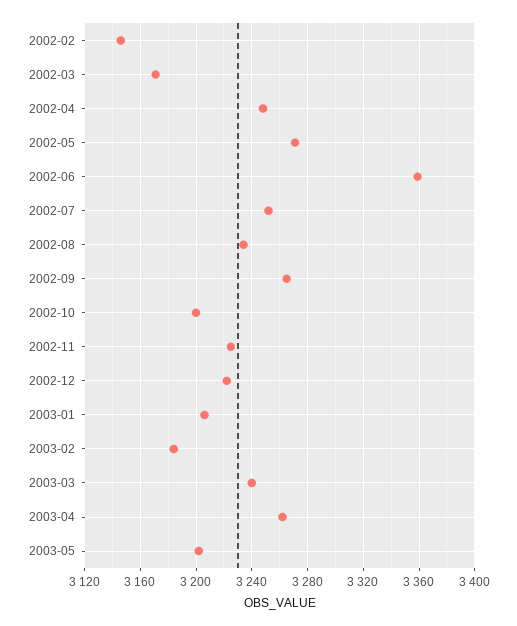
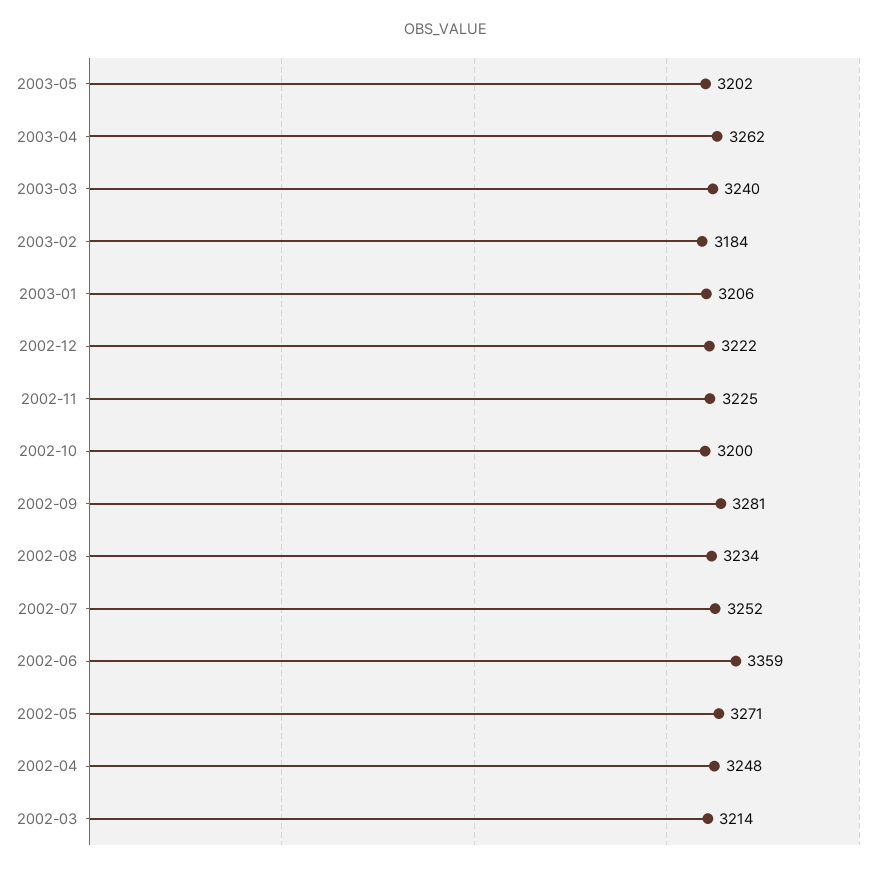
2002-02: 3145 -> none
2002-03: 3170 -> 3214
2002-09: 3265 -> 3281

